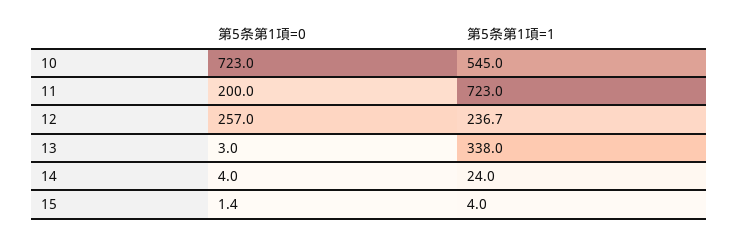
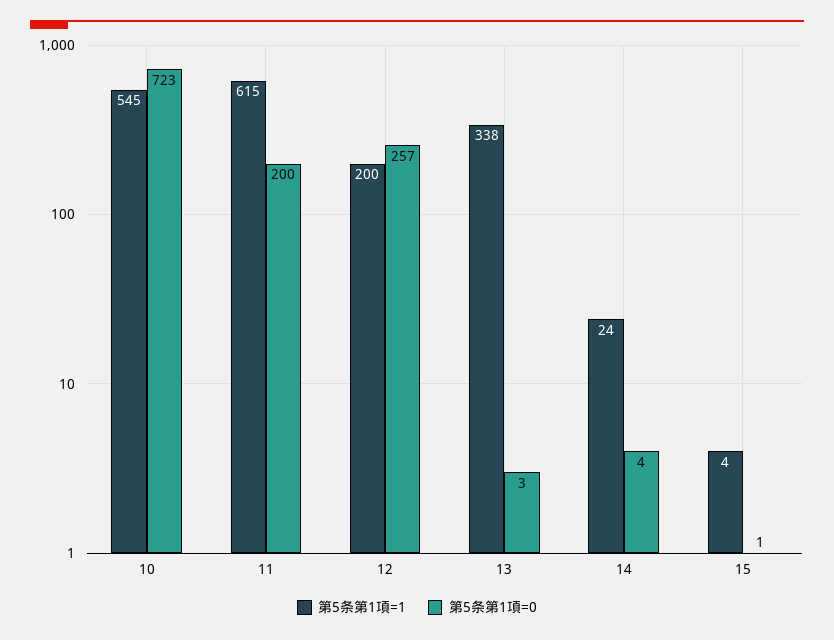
第5条第1項=1, 11: 723 -> 615
第5条第1項=1, 12: 236.7 -> 200

